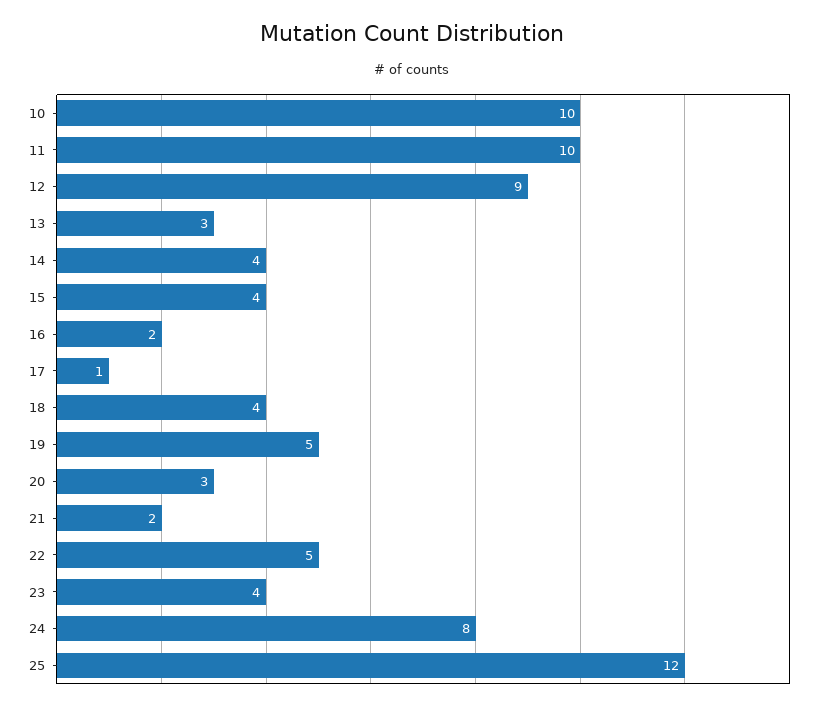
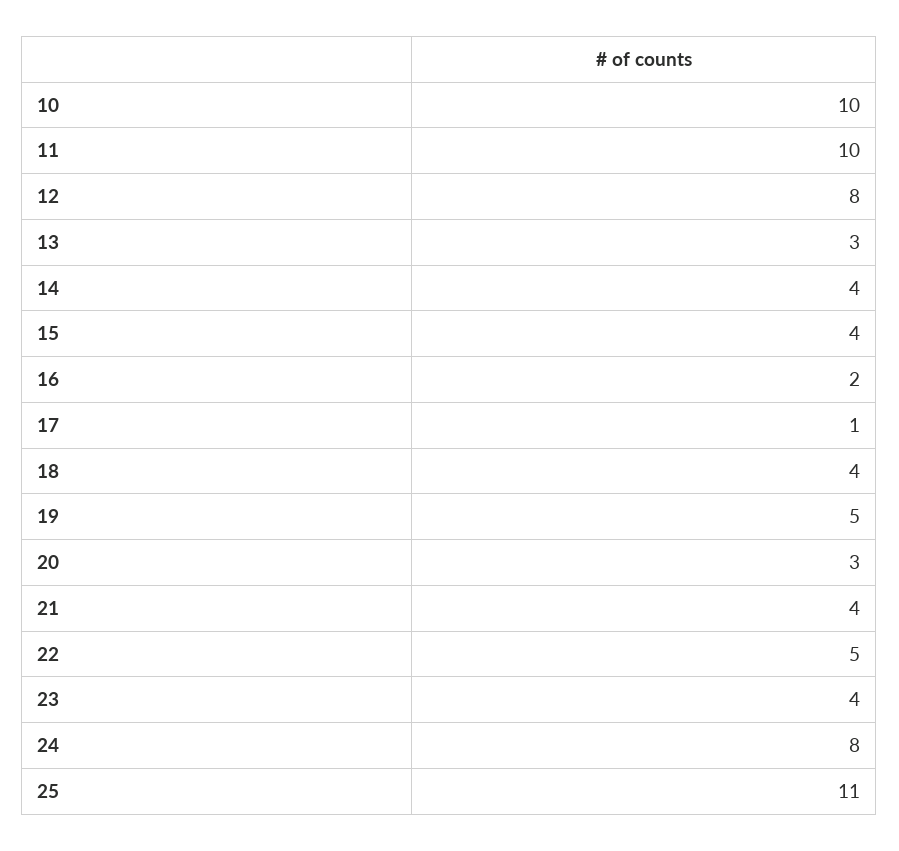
12: 9 -> 8
21: 2 -> 4
25: 12 -> 11

